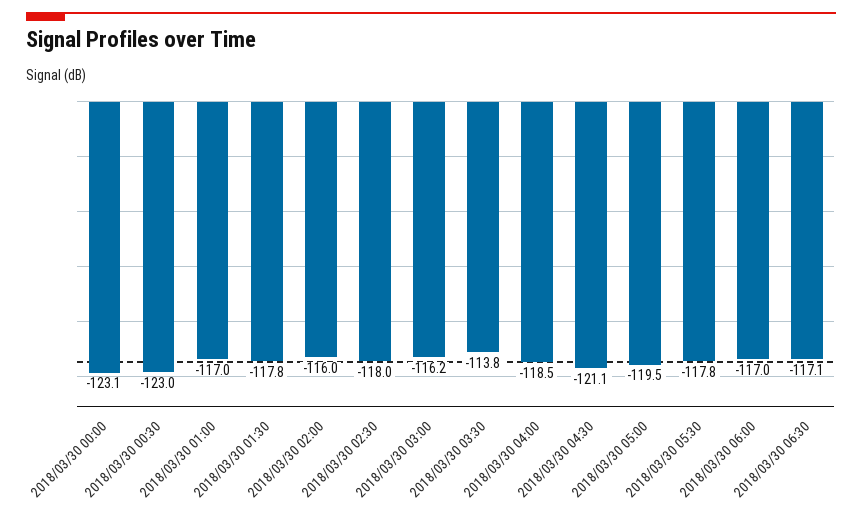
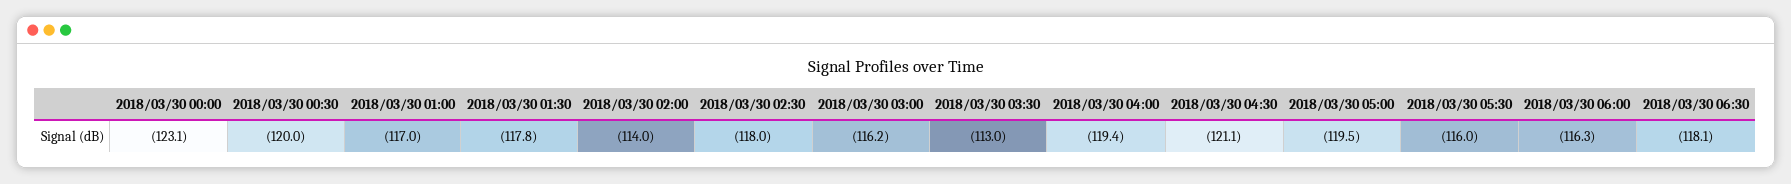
2018/03/30 00:30: -123 -> -120
2018/03/30 02:00: -116 -> -114
2018/03/30 03:30: -113.8 -> -113
2018/03/30 04:00: -118.5 -> -119.4
2018/03/30 05:30: -117.8 -> -116
2018/03/30 06:00: -117 -> -116.3
2018/03/30 06:30: -117.1 -> -118.1

